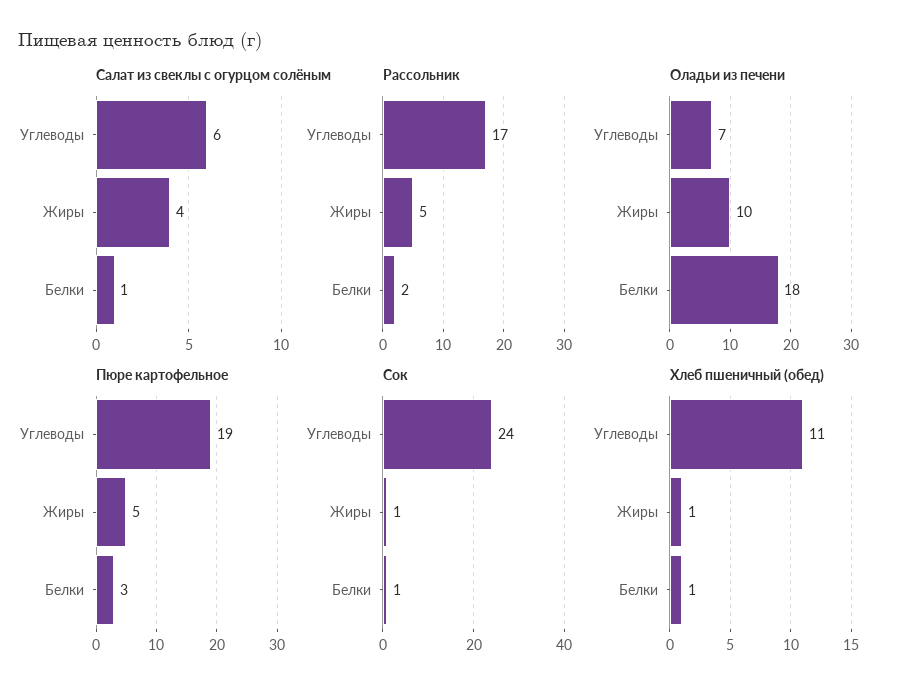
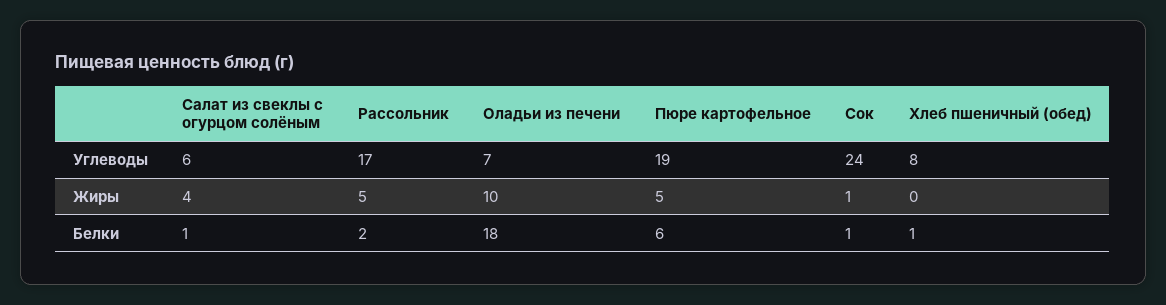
Пюре картофельное, Белки: 3 -> 6
Хлеб пшеничный (обед), Углеводы: 11 -> 8
Хлеб пшеничный (обед), Жиры: 1 -> 0

